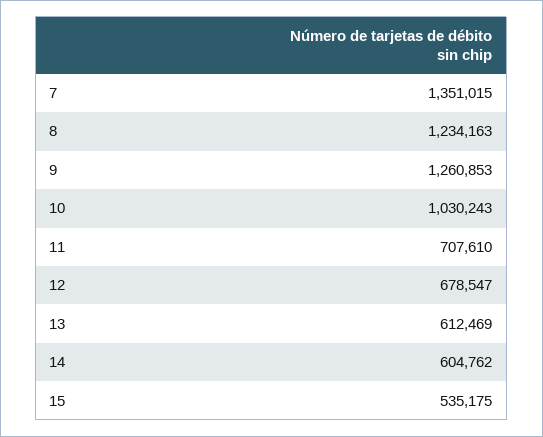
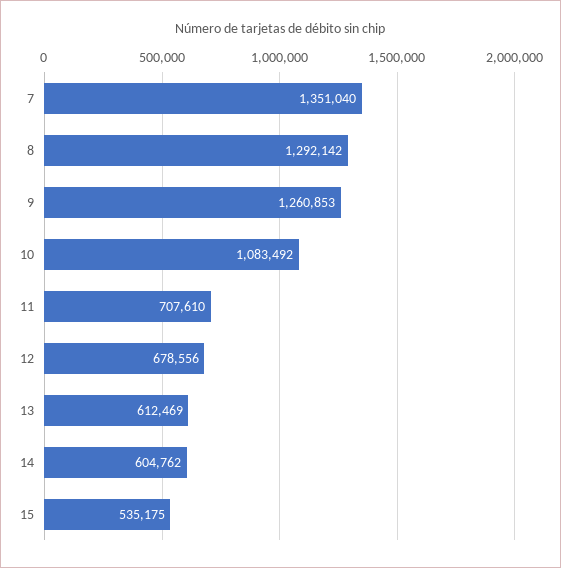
7: 1351015 -> 1351040
8: 1234163 -> 1292142
10: 1030243 -> 1083492
12: 678547 -> 678556

